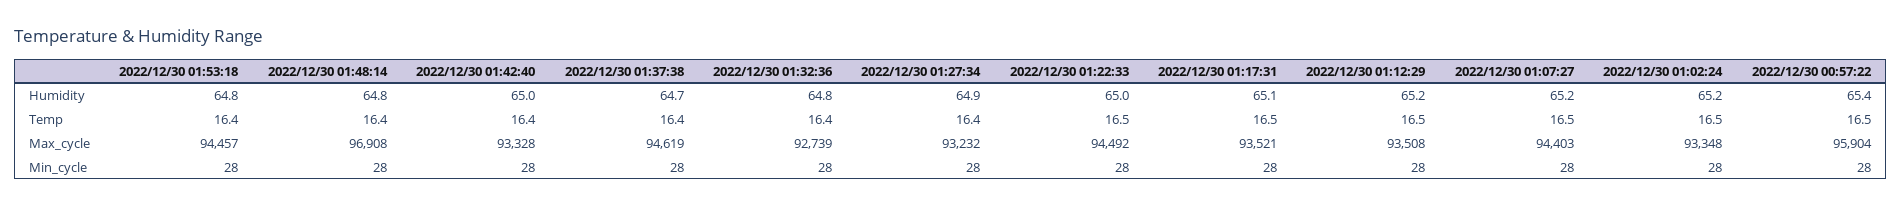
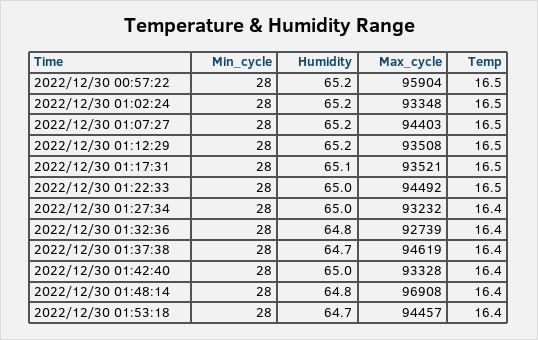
2022/12/30 01:53:18, Humidity: 64.8 -> 64.7
2022/12/30 01:27:34, Humidity: 64.9 -> 65
2022/12/30 00:57:22, Humidity: 65.4 -> 65.2

